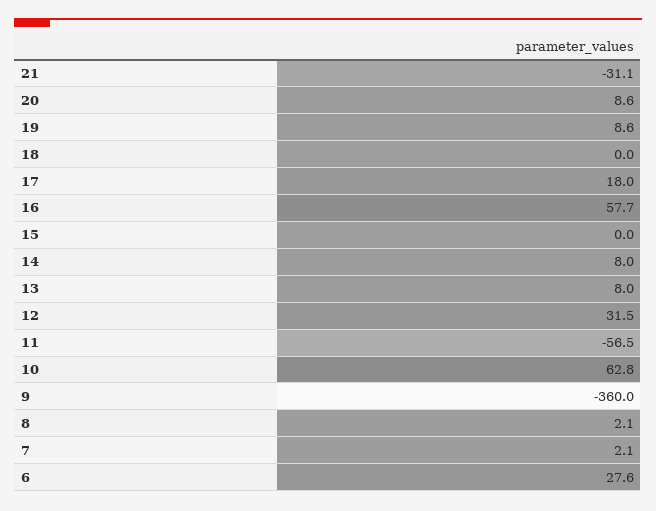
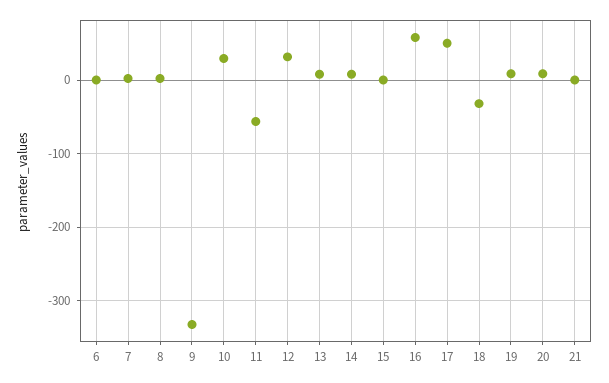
21: -31.1 -> 0
18: 0 -> -30
17: 18 -> 50
10: 62.8 -> 30
9: -360 -> -330
6: 27.6 -> 0

